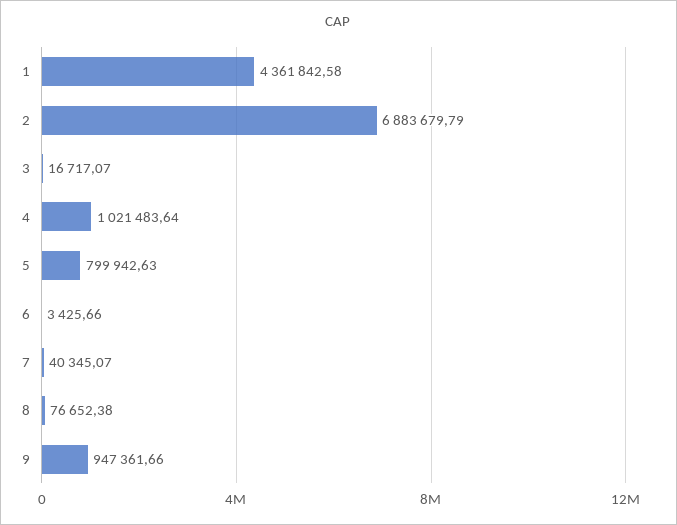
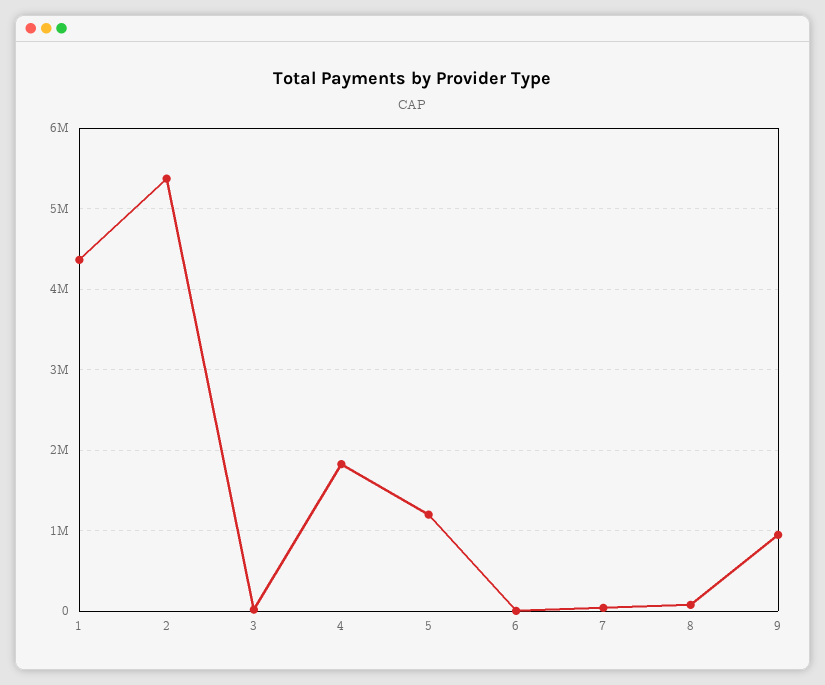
2: 6883679.79 -> 5400000
4: 1021483.64 -> 1800000
5: 799942.63 -> 1200000

